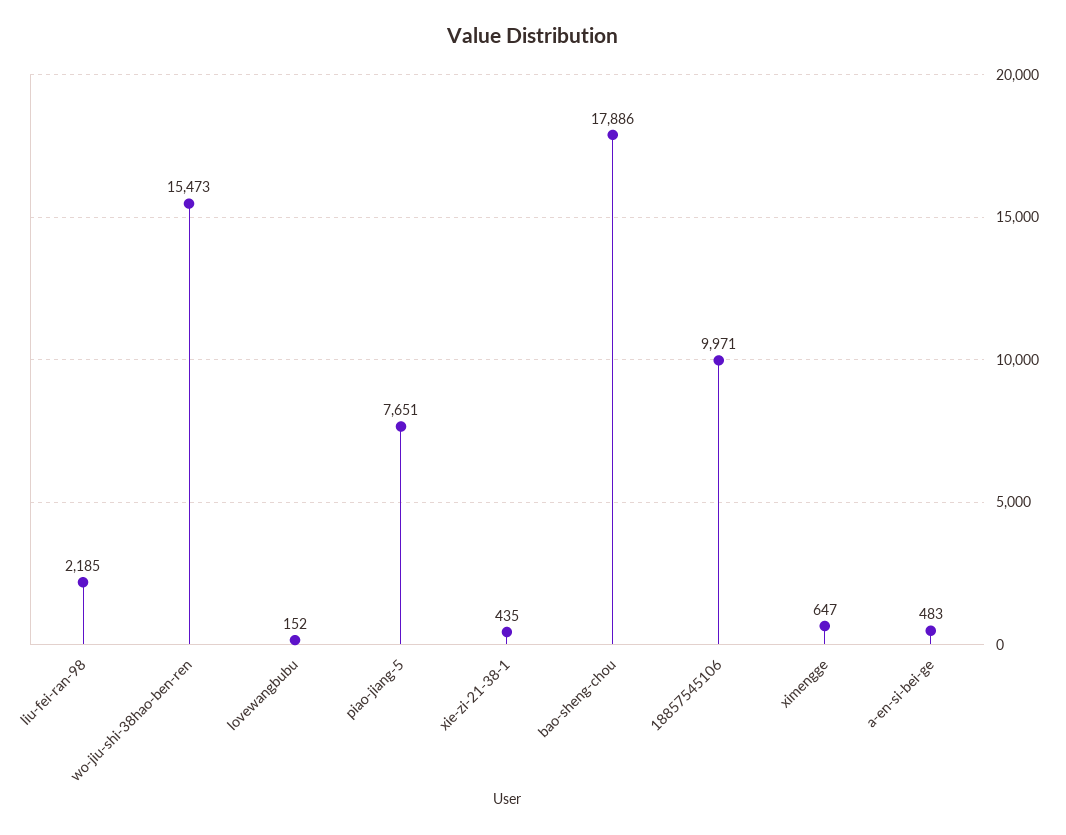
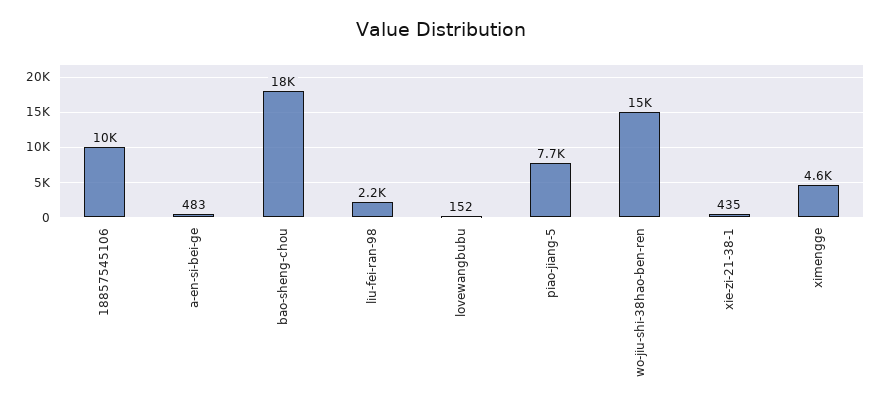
ximengge: 647 -> 4600

